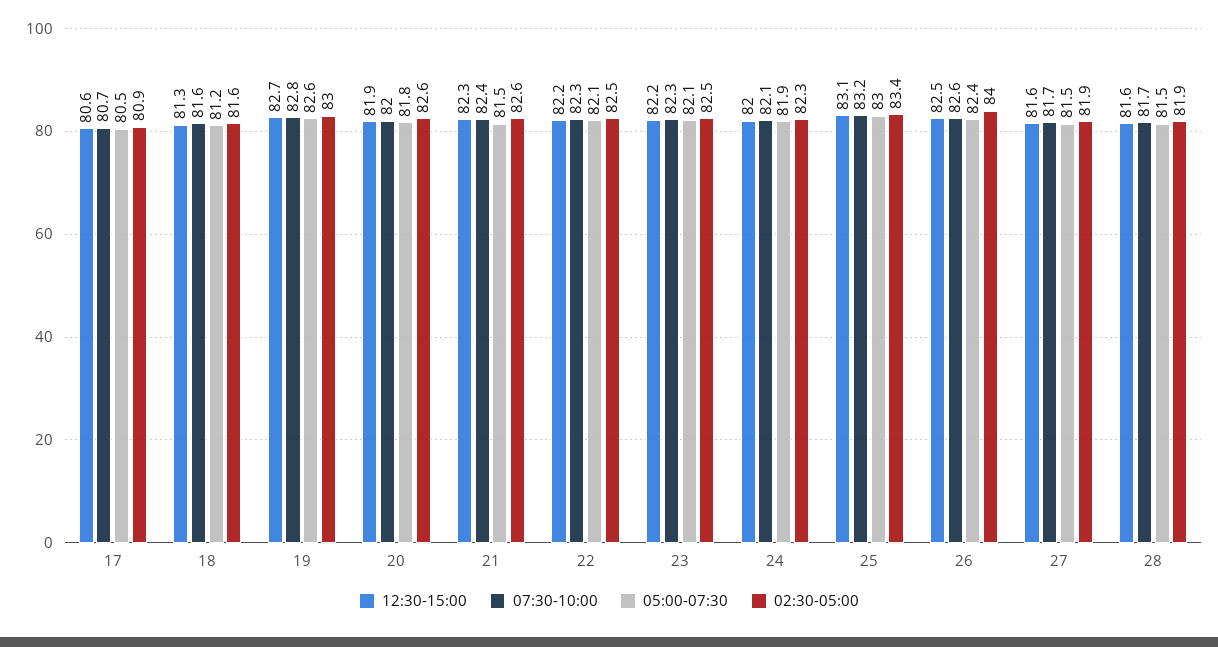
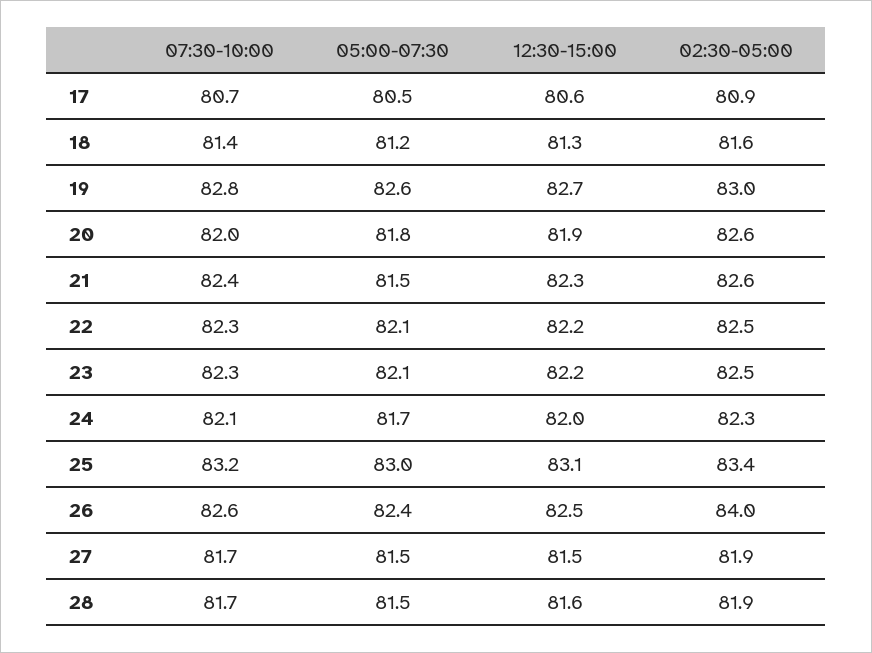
07:30-10:00, 18: 81.6 -> 81.4
05:00-07:30, 24: 81.9 -> 81.7
12:30-15:00, 27: 81.6 -> 81.5

